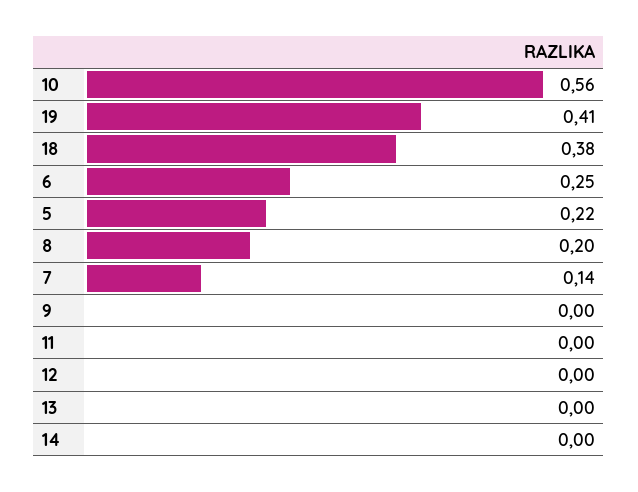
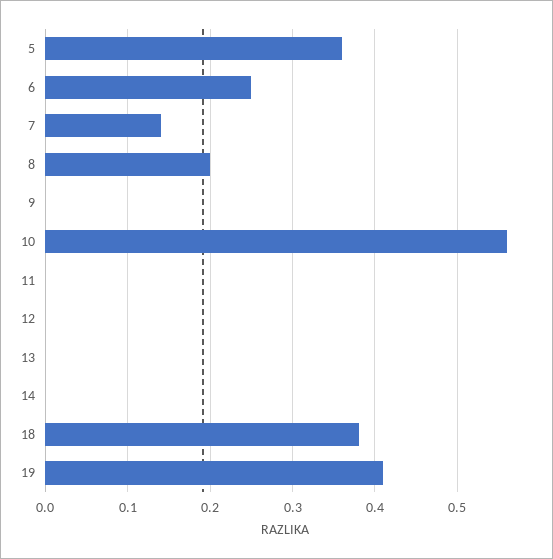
5: 0.22 -> 0.36

